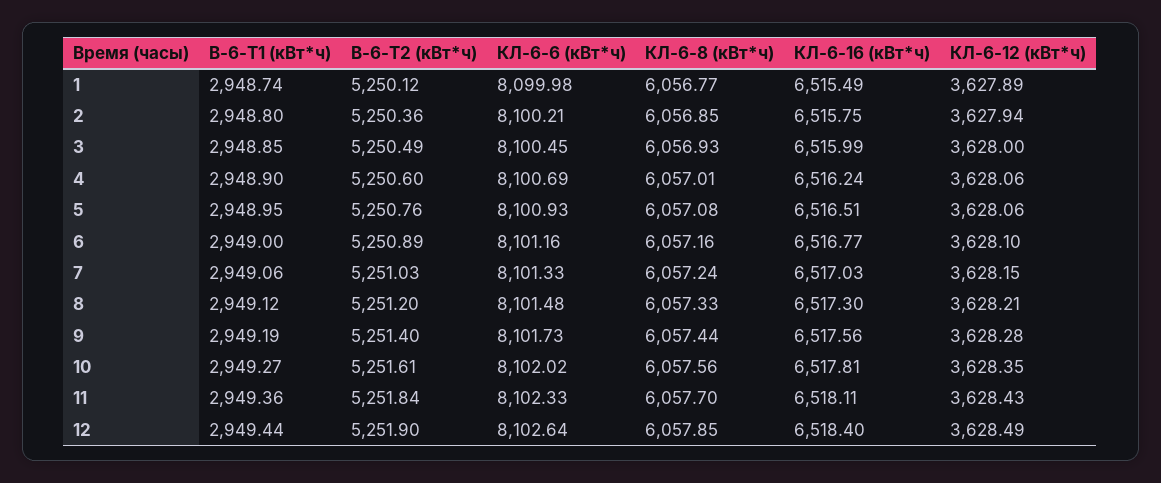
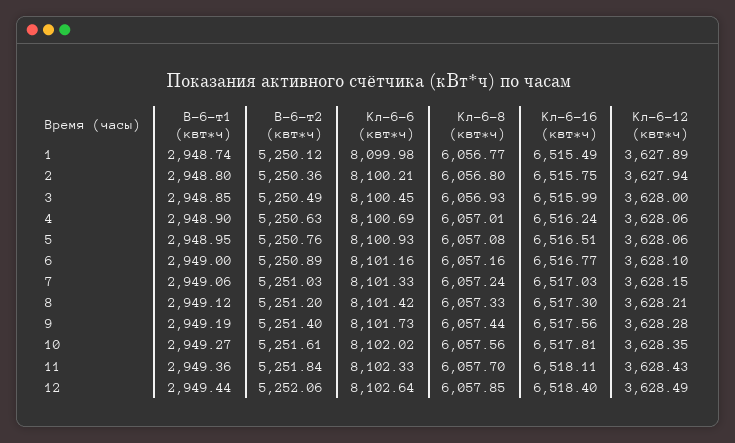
КЛ-6-8 (кВт*ч), 2: 6056.85 -> 6056.8
В-6-Т2 (кВт*ч), 4: 5250.6 -> 5250.63
КЛ-6-6 (кВт*ч), 8: 8101.48 -> 8101.42
В-6-Т2 (кВт*ч), 12: 5251.9 -> 5252.06

